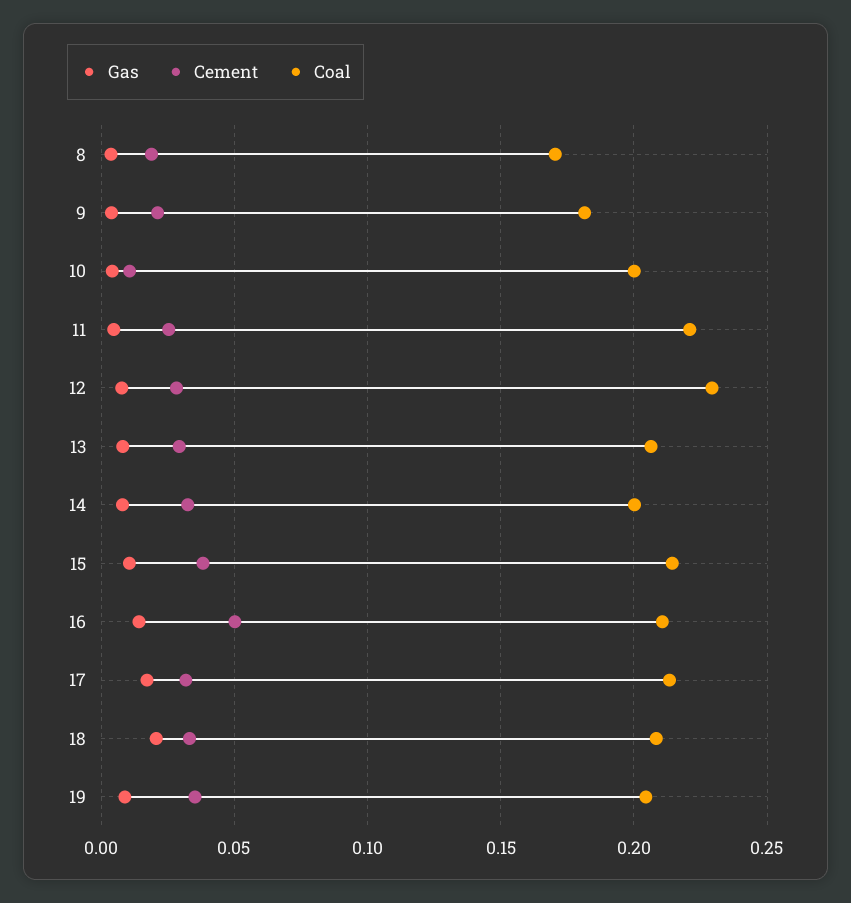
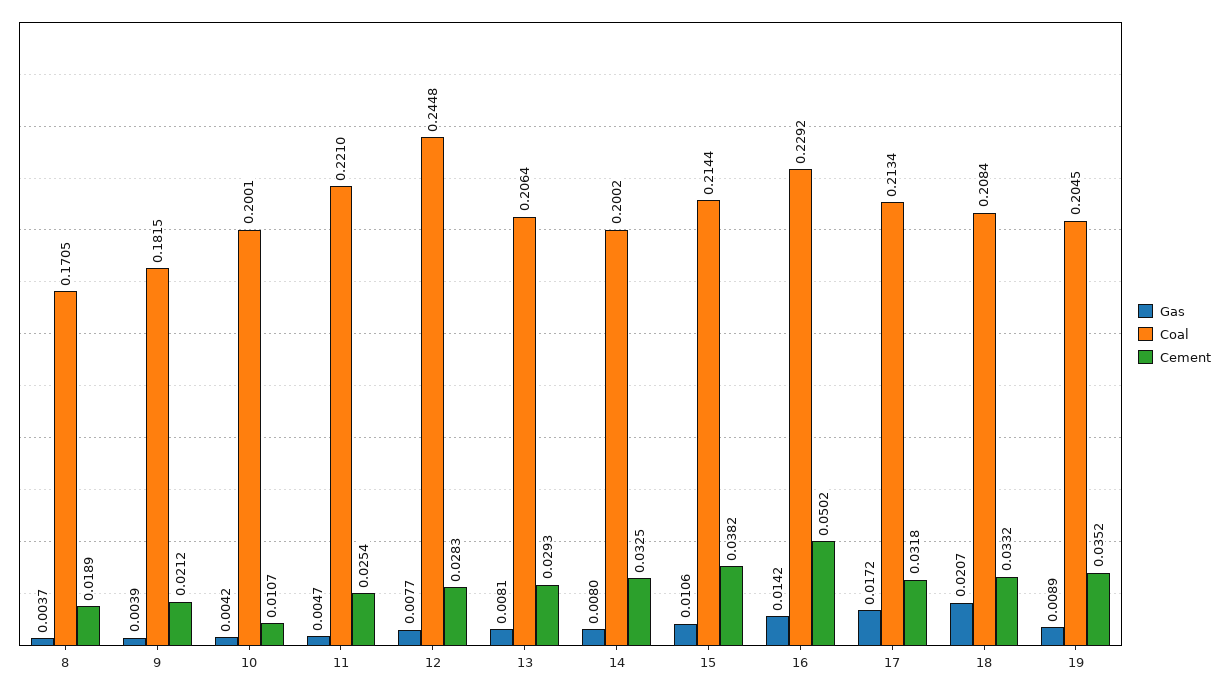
Coal, 12: 0.23 -> 0.2448
Coal, 16: 0.21 -> 0.2292

